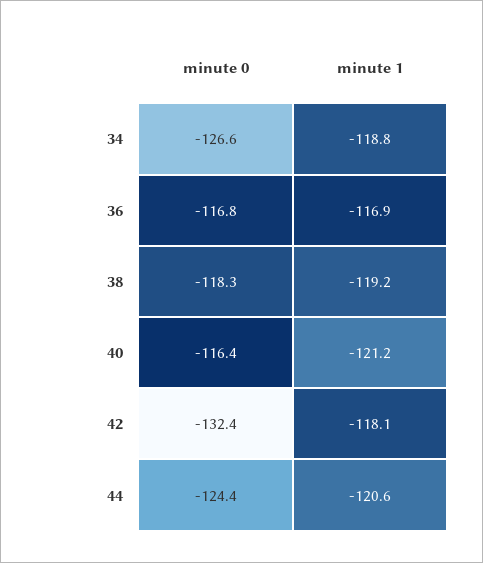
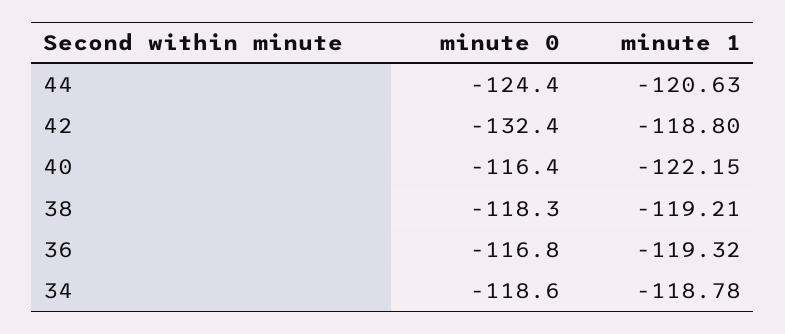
minute 0, 34: -126.6 -> -118.6
minute 1, 36: -116.9 -> -119.32
minute 1, 40: -121.2 -> -122.15
minute 1, 42: -118.1 -> -118.8

